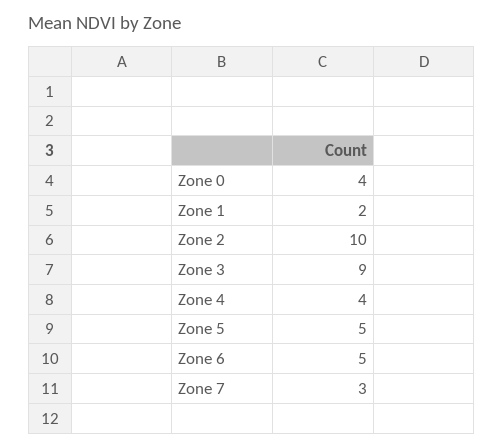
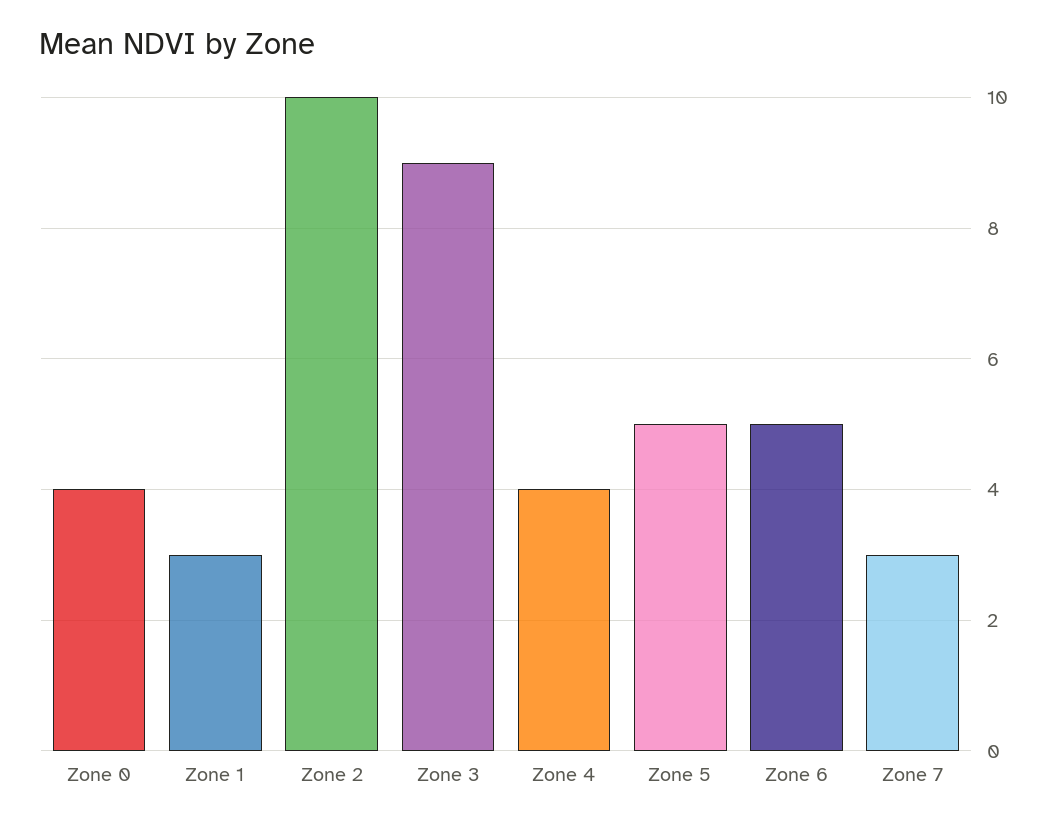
Zone 1: 2 -> 3

